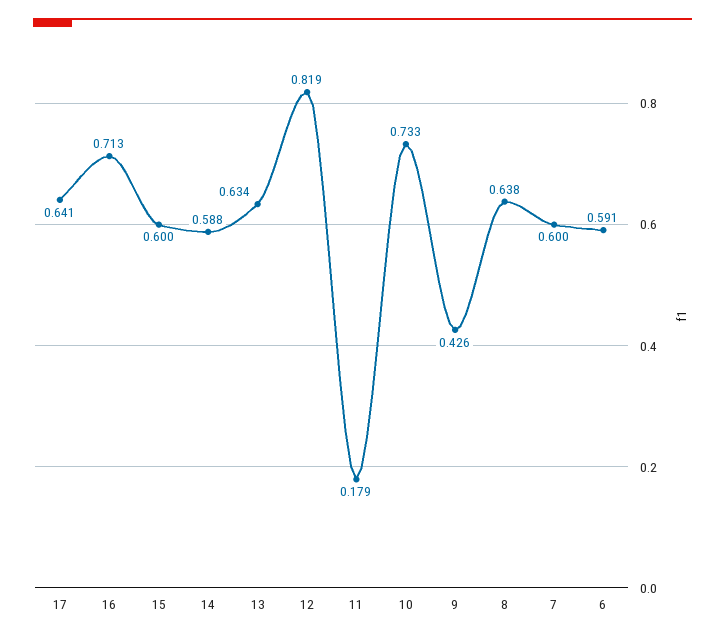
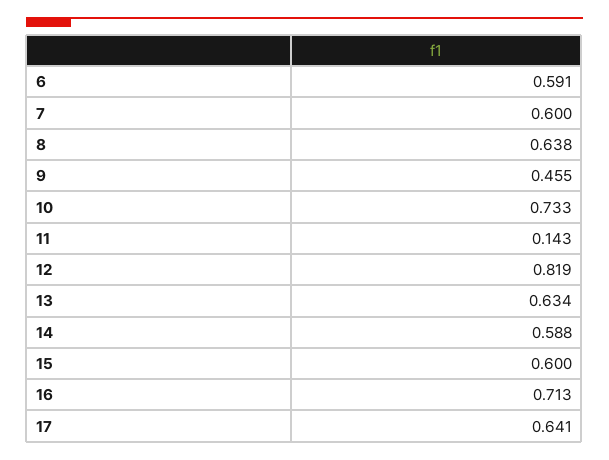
11: 0.179 -> 0.143
9: 0.426 -> 0.455

